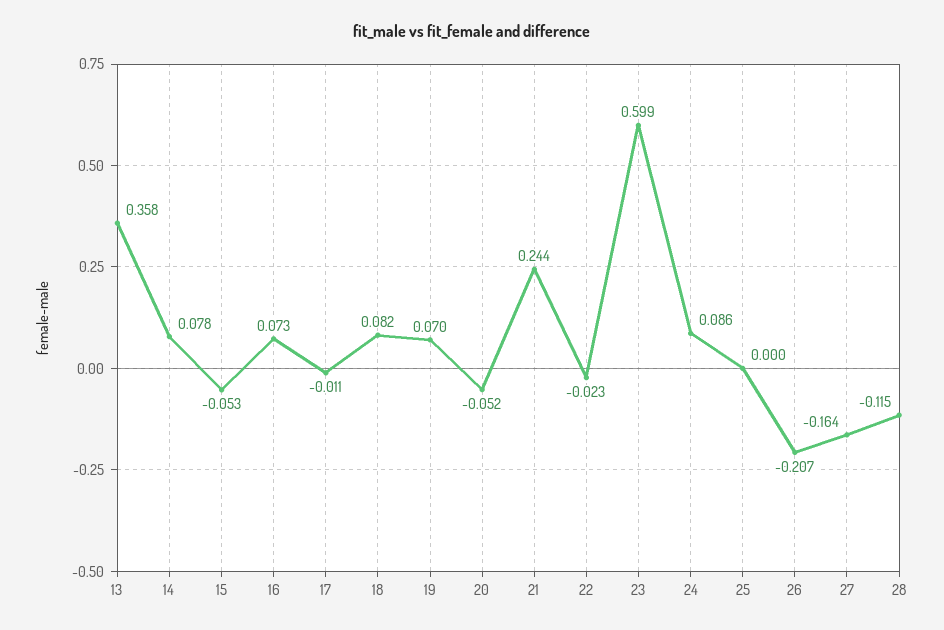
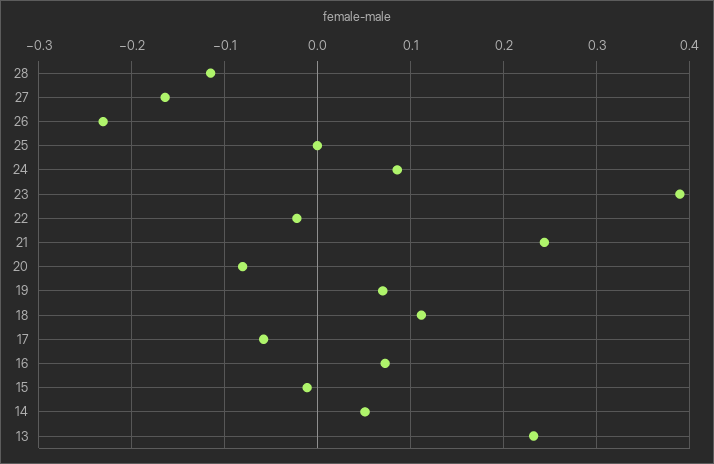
13: 0.358 -> 0.23
14: 0.078 -> 0.05
15: -0.053 -> -0.01
17: -0.011 -> -0.06
18: 0.082 -> 0.11
20: -0.052 -> -0.08
23: 0.599 -> 0.39
26: -0.207 -> -0.23

